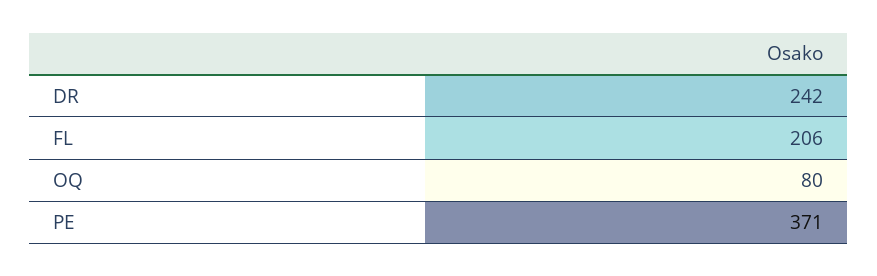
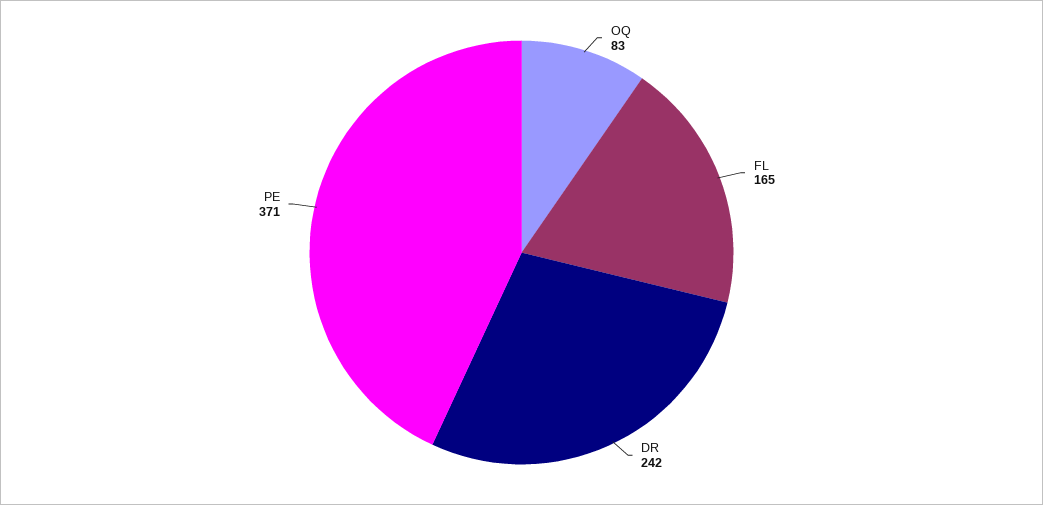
FL: 206 -> 165
OQ: 80 -> 83

